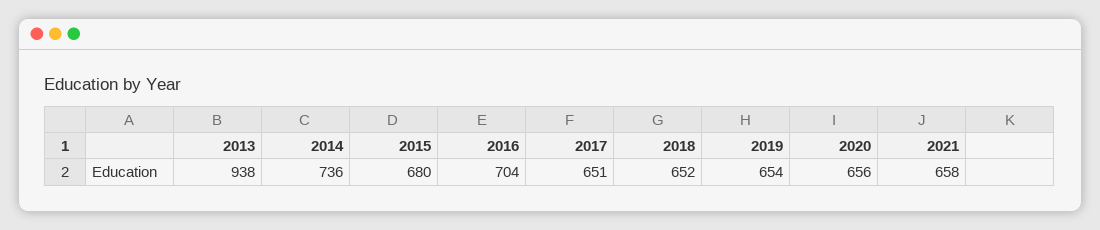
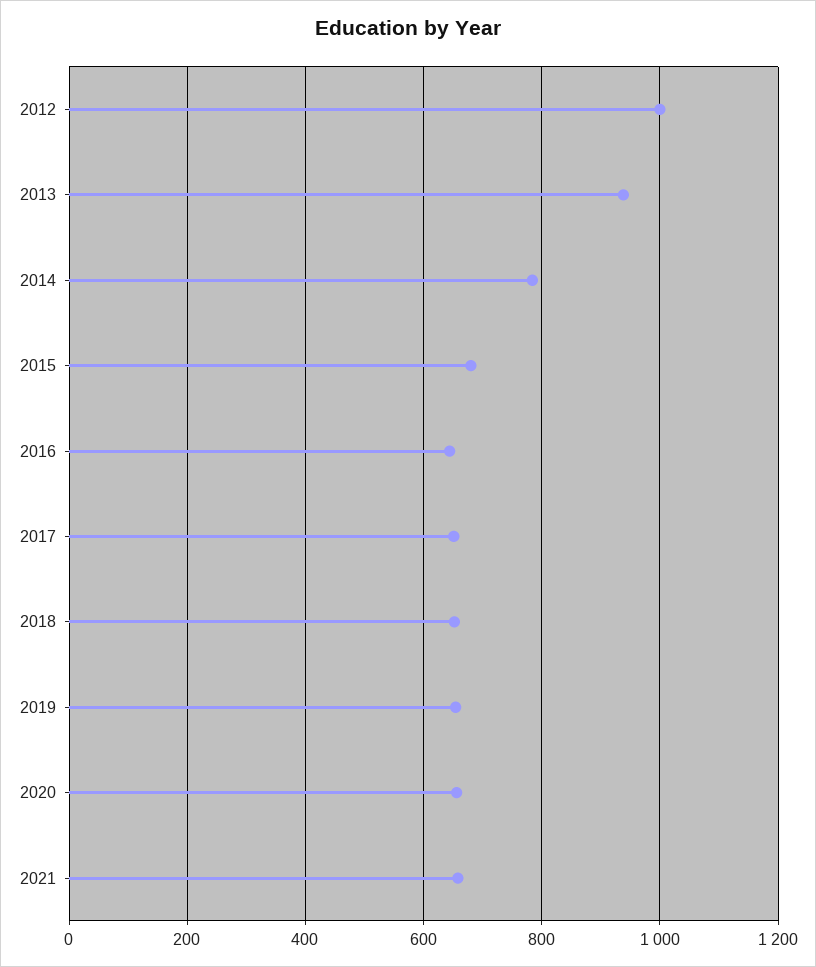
2014: 736 -> 780
2016: 704 -> 640
2012: none -> 1000

